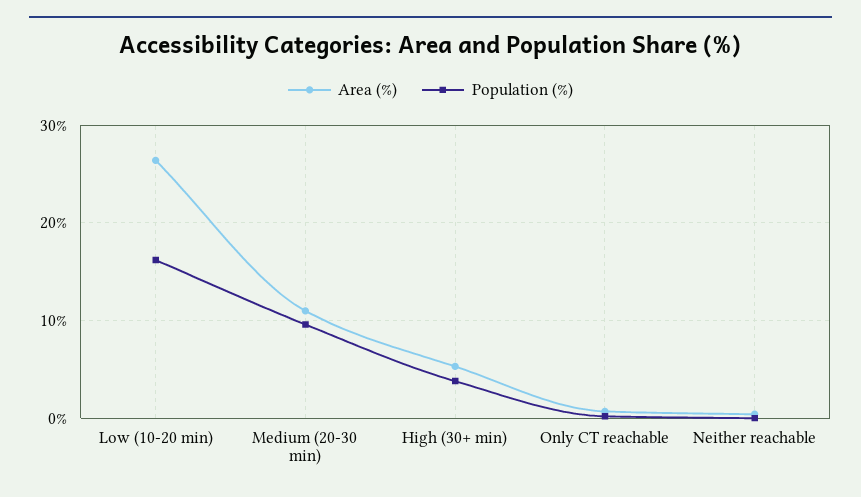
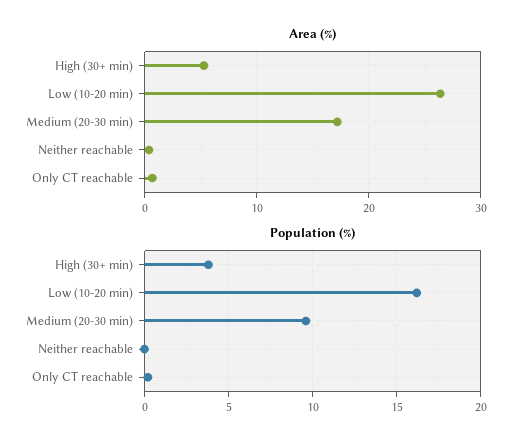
Area (%), Medium (20-30 min): 11 -> 17

